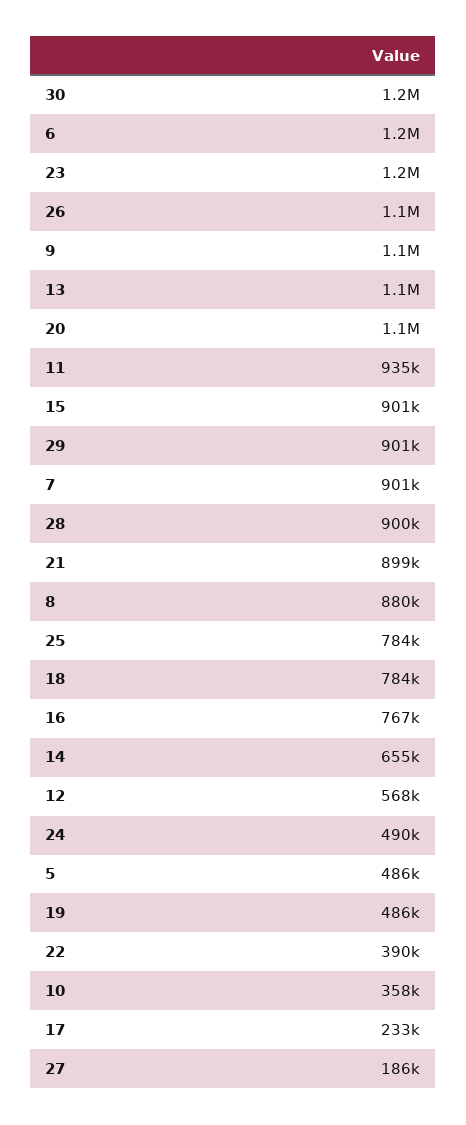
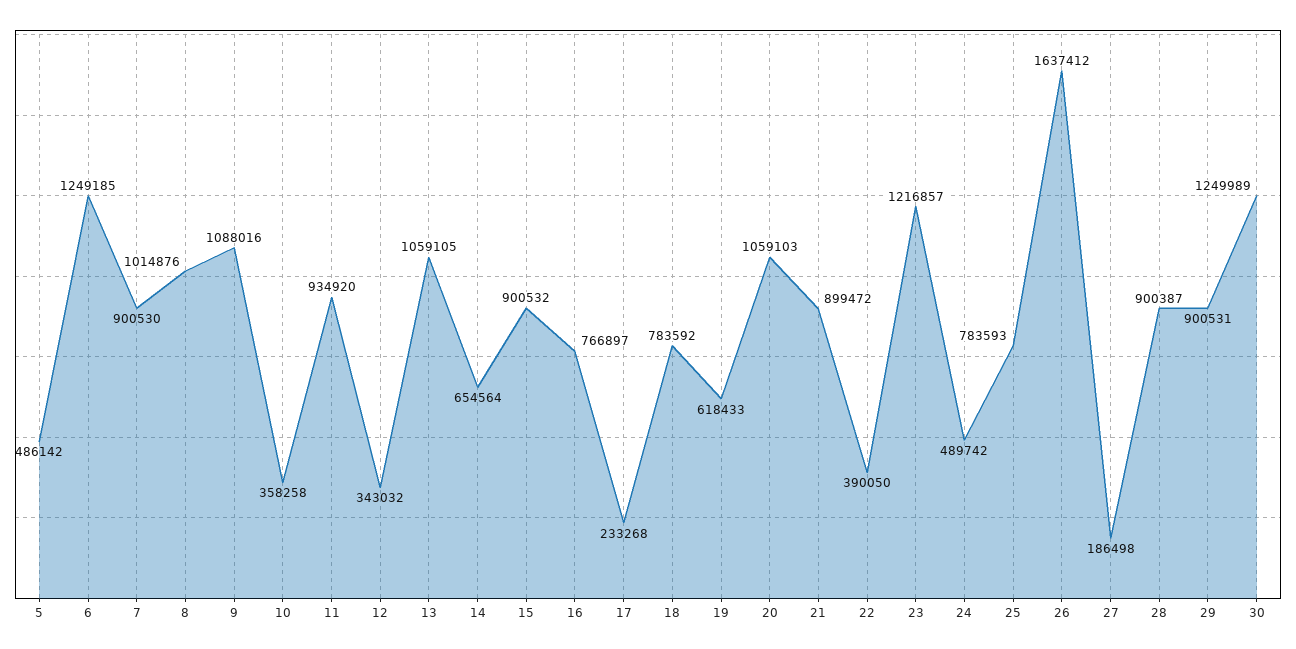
26: 1100000 -> 1637412
8: 880000 -> 1014876
12: 568000 -> 343032
19: 486000 -> 618433

